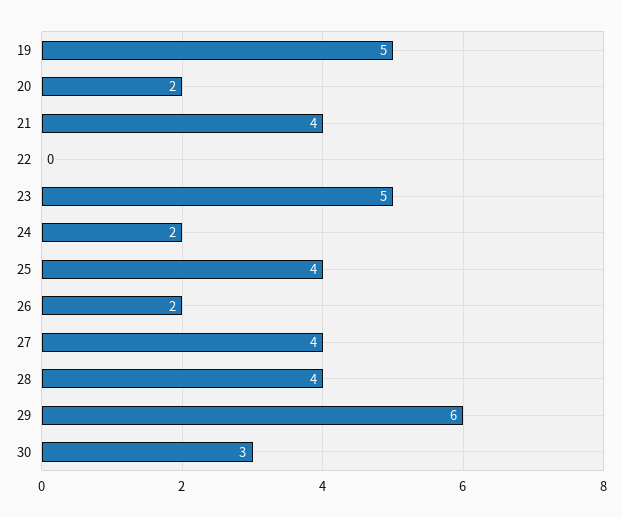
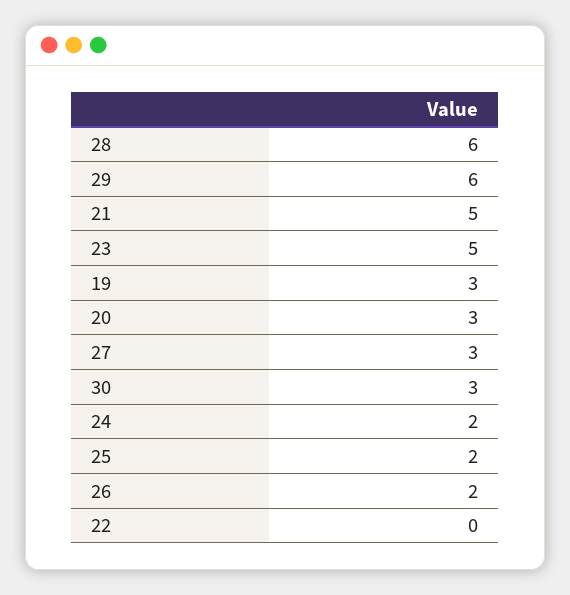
19: 5 -> 3
20: 2 -> 3
21: 4 -> 5
25: 4 -> 2
27: 4 -> 3
28: 4 -> 6

